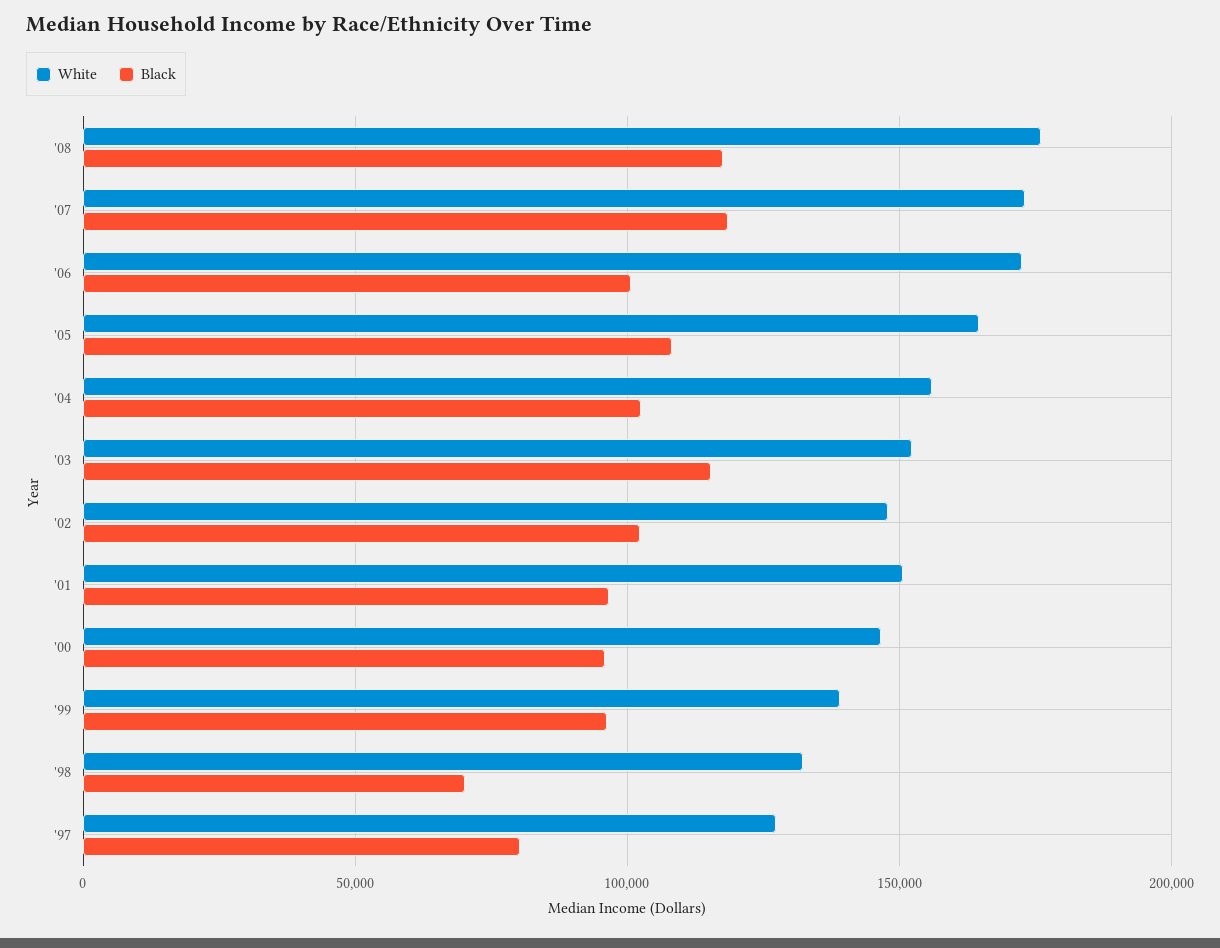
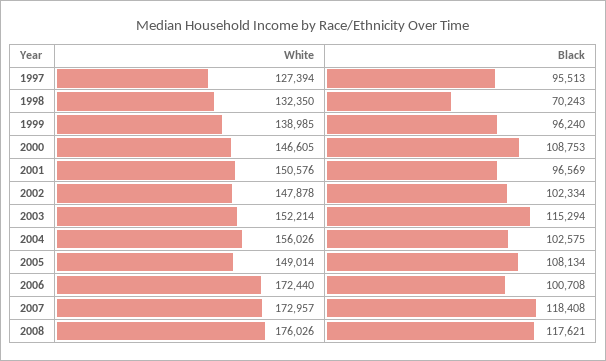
White, '05: 165000 -> 149014
Black, '00: 95000 -> 108753
Black, '97: 80000 -> 95513

